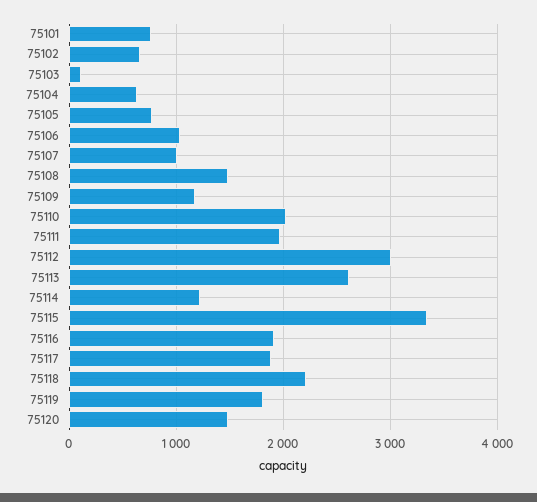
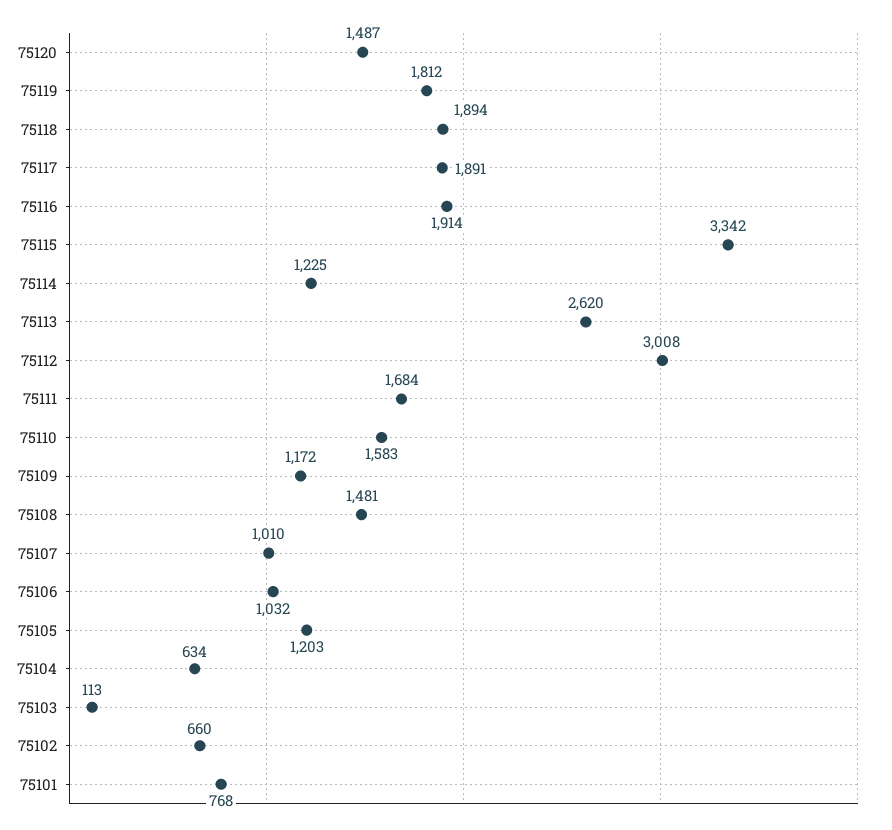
75105: 800 -> 1203
75110: 2000 -> 1583
75111: 2000 -> 1684
75118: 2200 -> 1894

